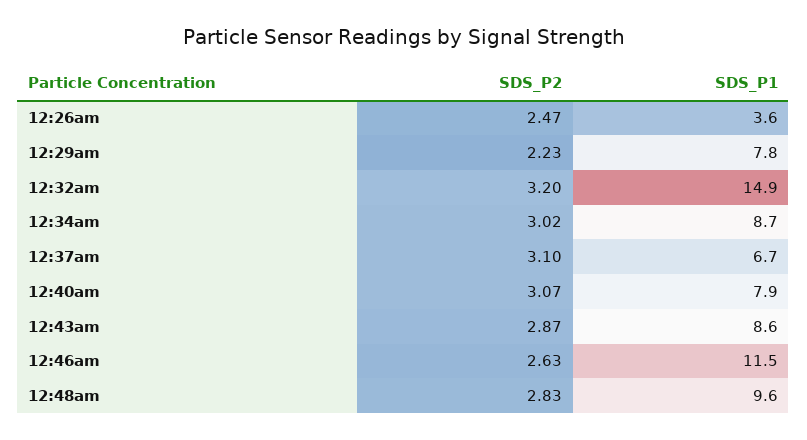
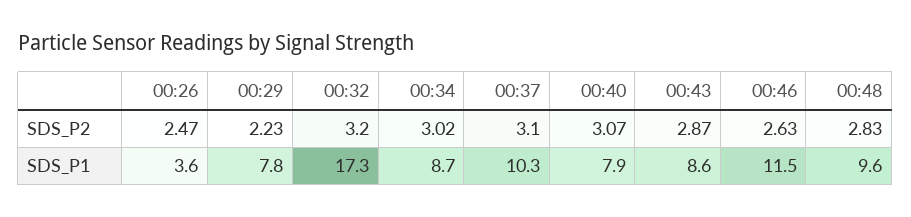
SDS_P1, 12:32am: 14.9 -> 17.3
SDS_P1, 12:37am: 6.7 -> 10.3

